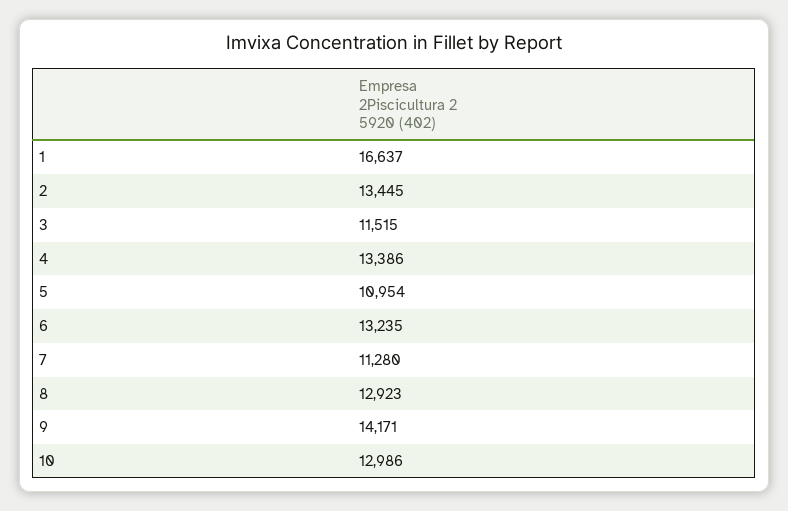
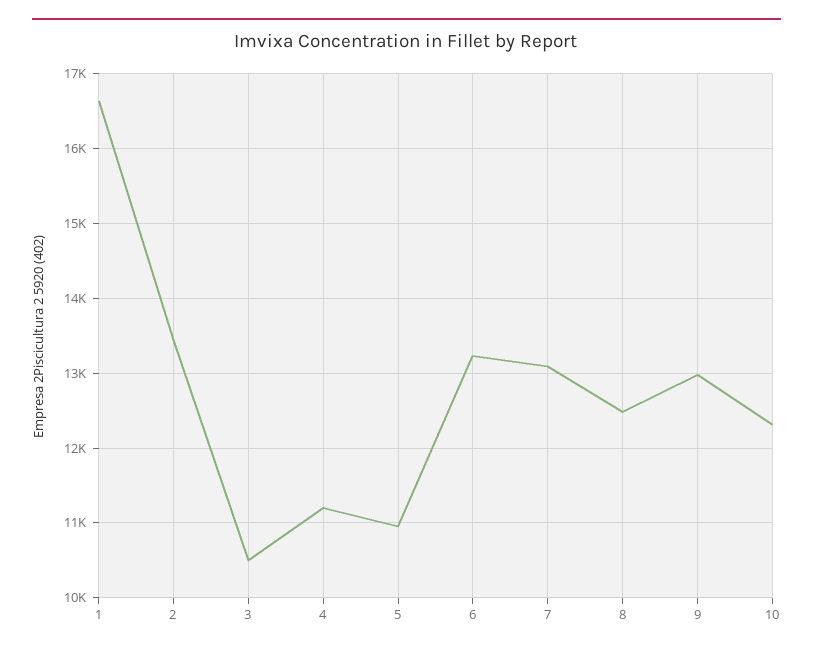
3: 11515 -> 10500
4: 13386 -> 11200
7: 11280 -> 13100
8: 12923 -> 12500
9: 14171 -> 13000
10: 12986 -> 12300

